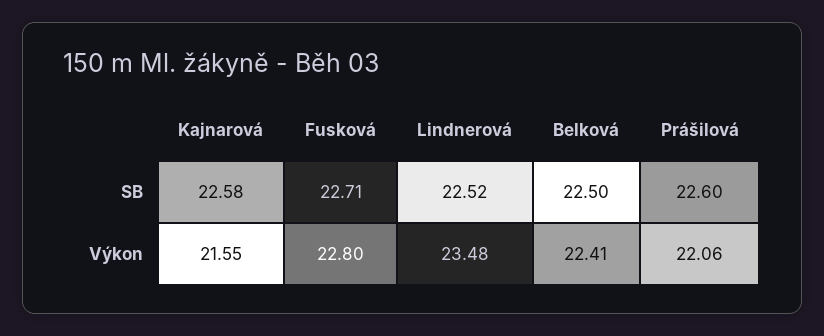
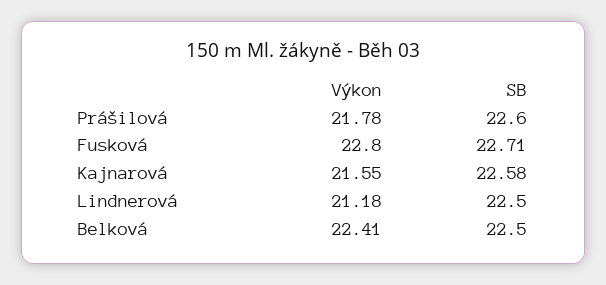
Lindnerová, SB: 22.52 -> 22.5
Lindnerová, Výkon: 23.48 -> 21.18
Prášilová, Výkon: 22.06 -> 21.78

